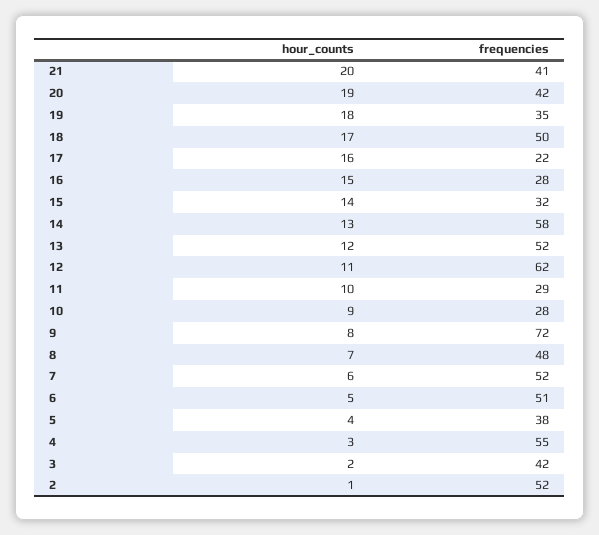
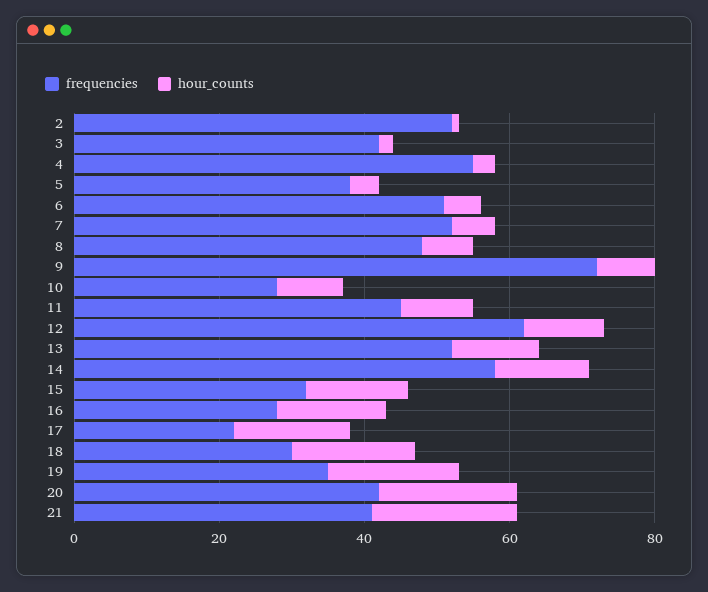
frequencies, 18: 50 -> 30
frequencies, 11: 29 -> 45

